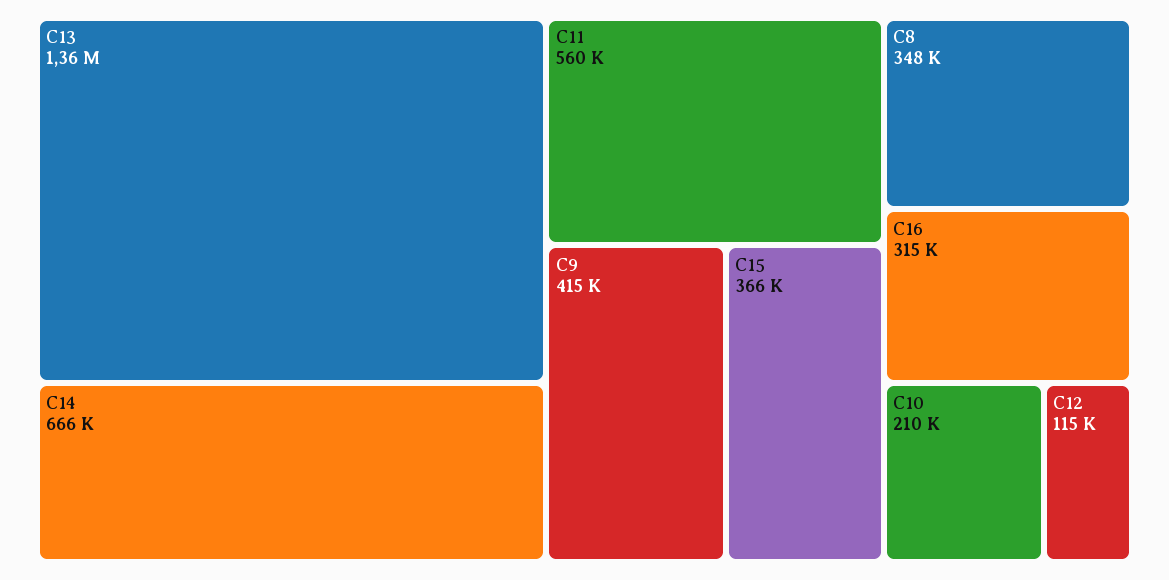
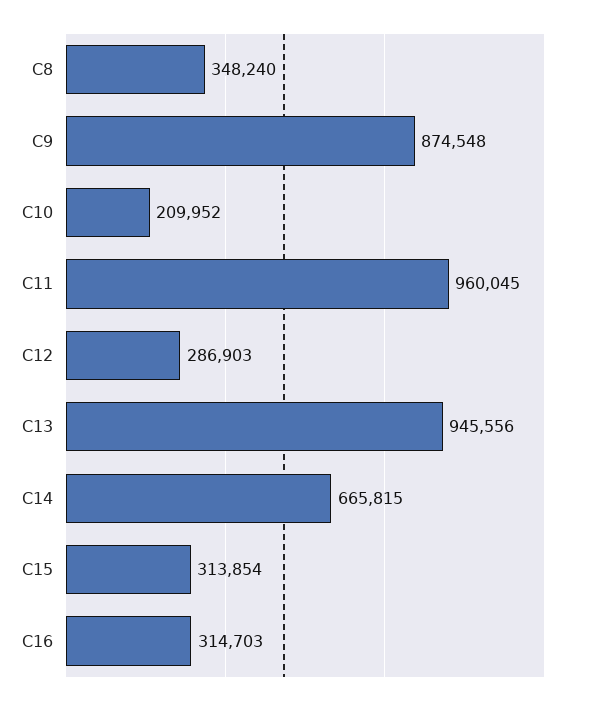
C13: 1360000 -> 945556
C11: 560000 -> 960045
C9: 415000 -> 874548
C15: 366000 -> 313854
C12: 115000 -> 286903

